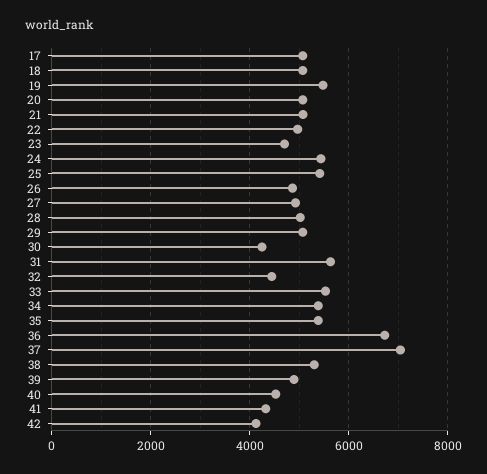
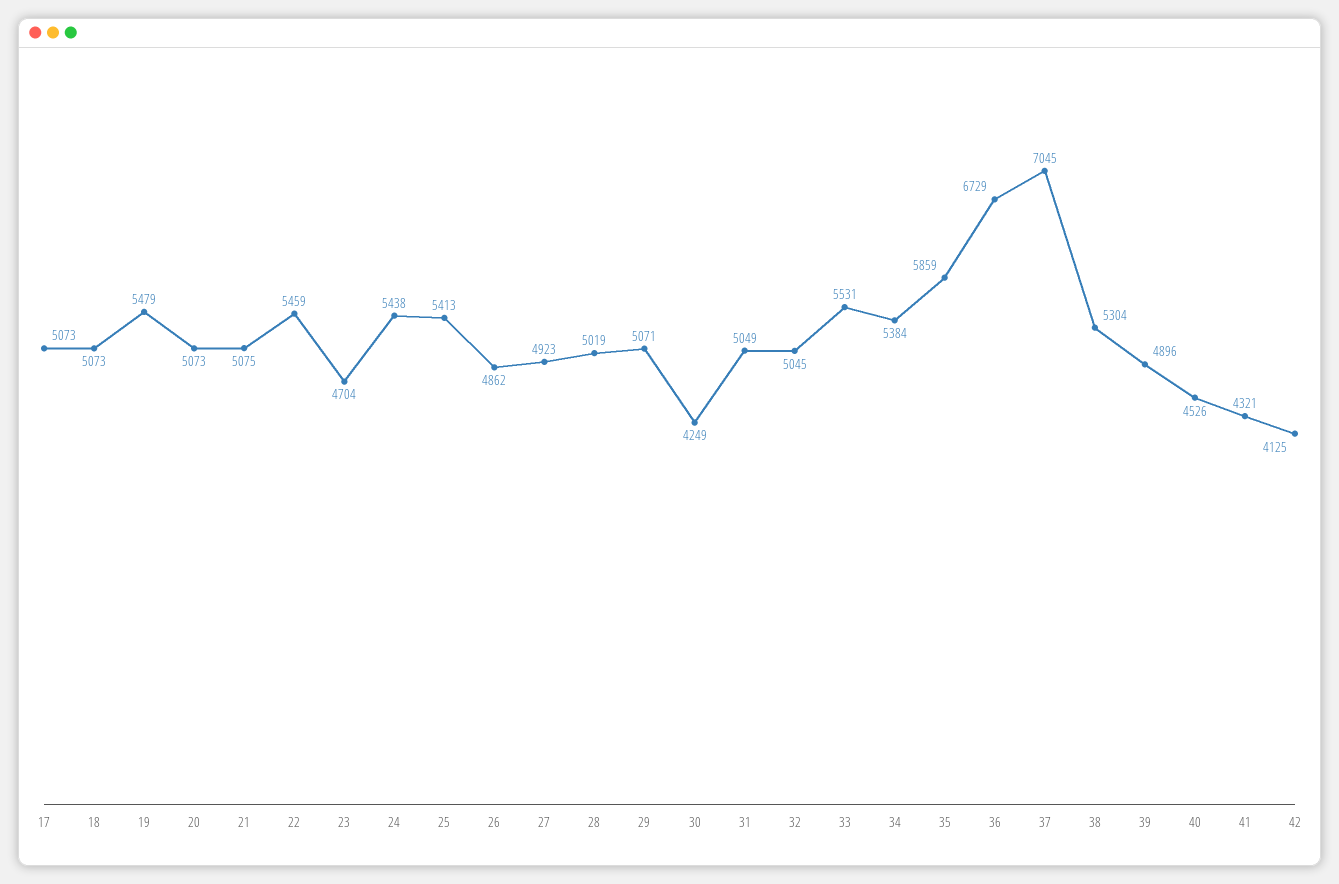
22: 5000 -> 5459
31: 5600 -> 5049
32: 4400 -> 5045
35: 5400 -> 5859

